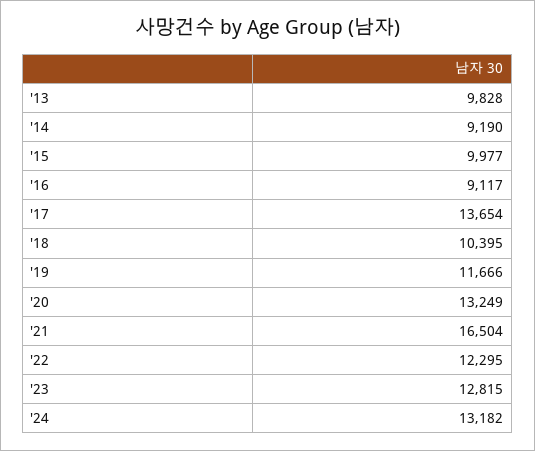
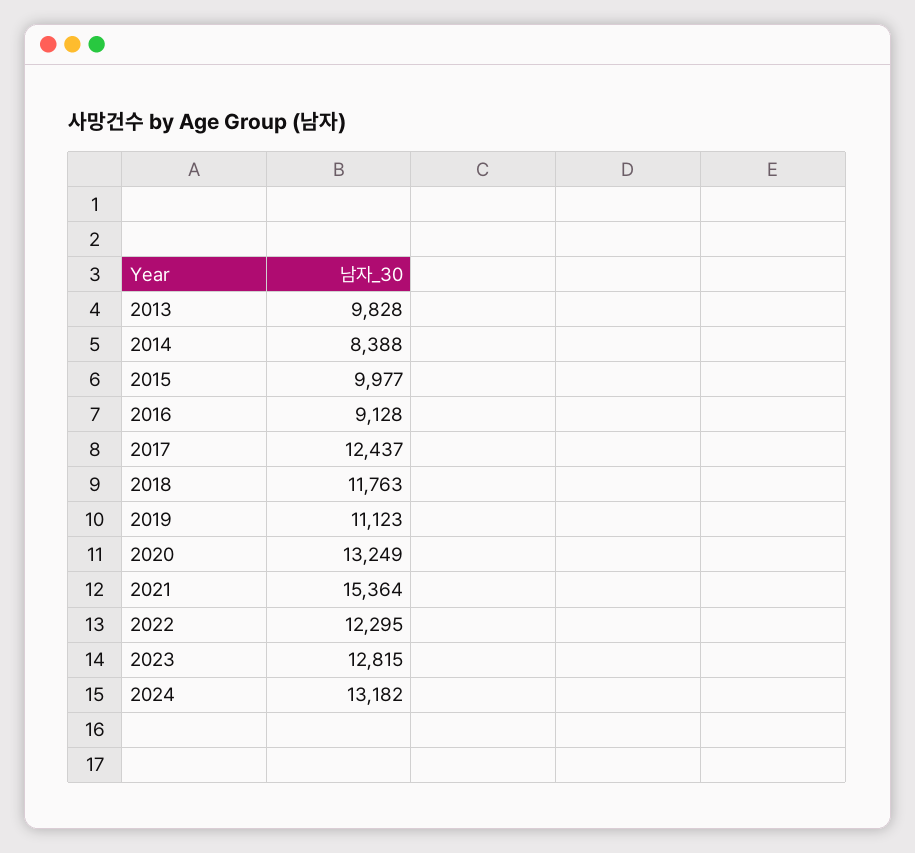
'14: 9190 -> 8388
'16: 9117 -> 9128
'17: 13654 -> 12437
'18: 10395 -> 11763
'19: 11666 -> 11123
'21: 16504 -> 15364

